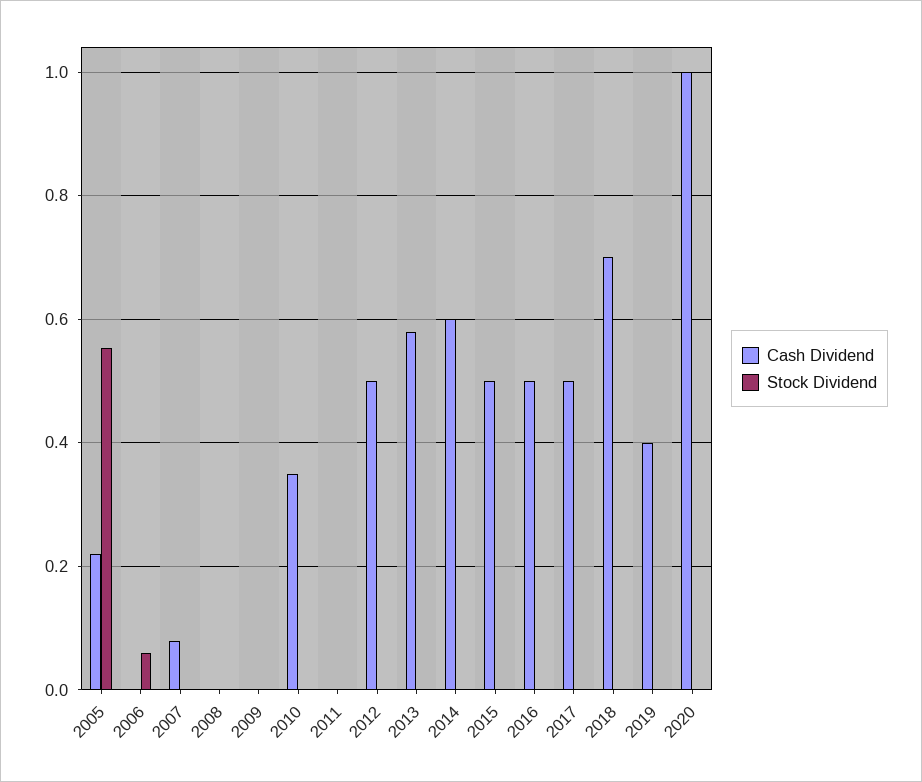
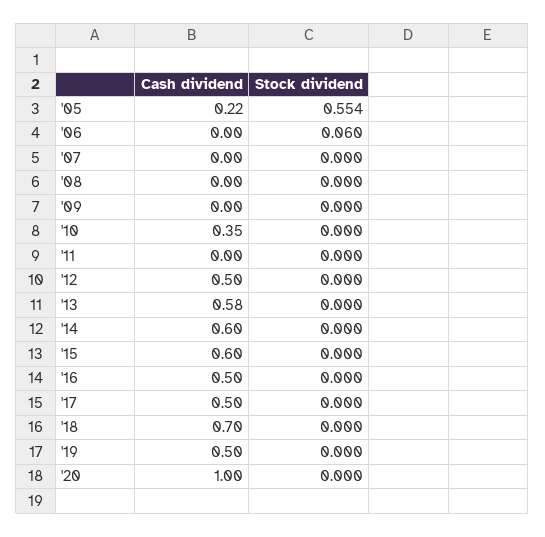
Cash Dividend, 2007: 0.08 -> 0
Cash Dividend, 2015: 0.5 -> 0.6
Cash Dividend, 2019: 0.4 -> 0.5

